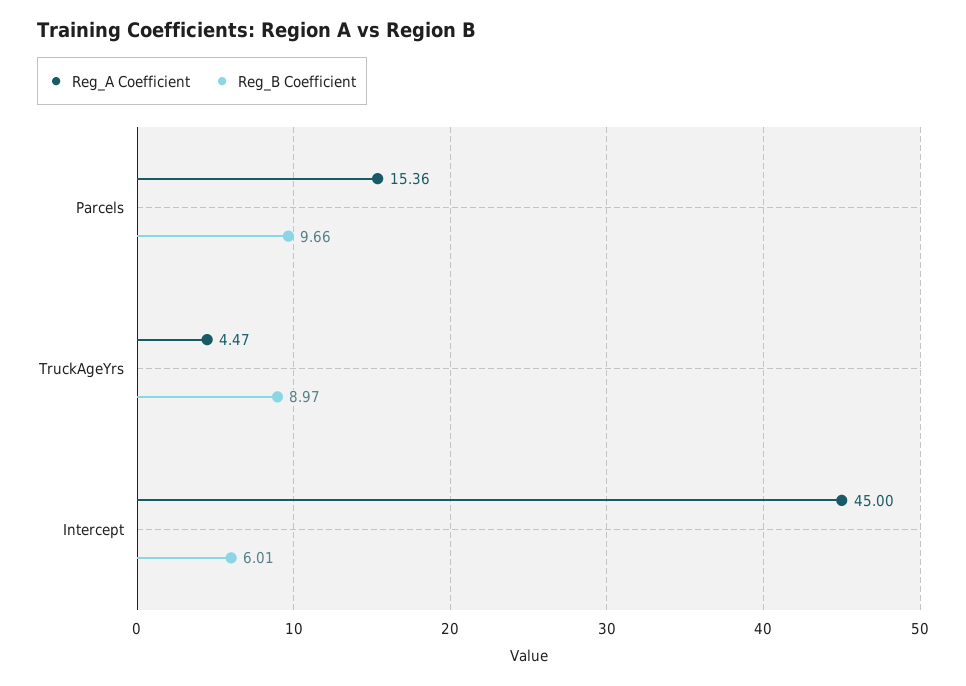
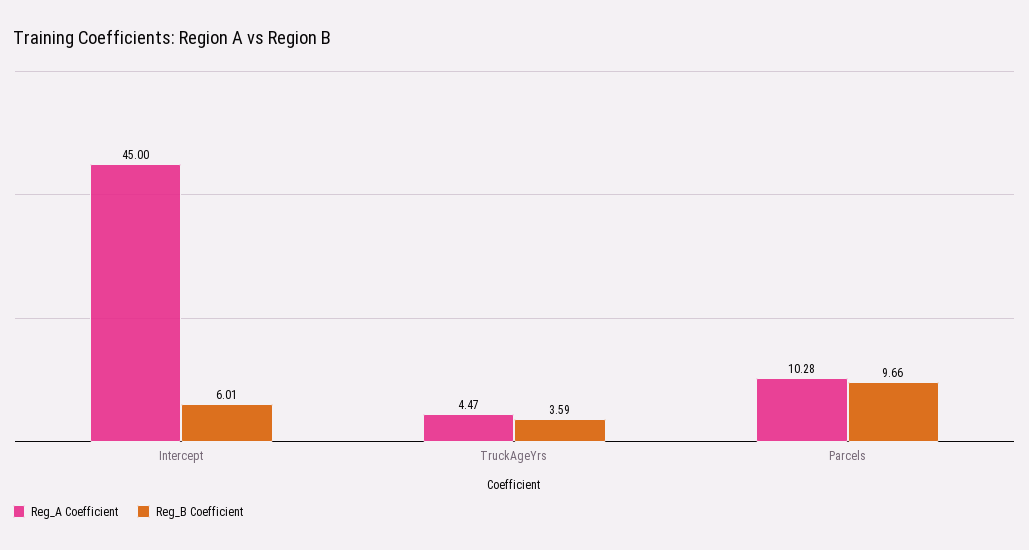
Reg_A Coefficient, Parcels: 15.36 -> 10.28
Reg_B Coefficient, TruckAgeYrs: 8.97 -> 3.59

